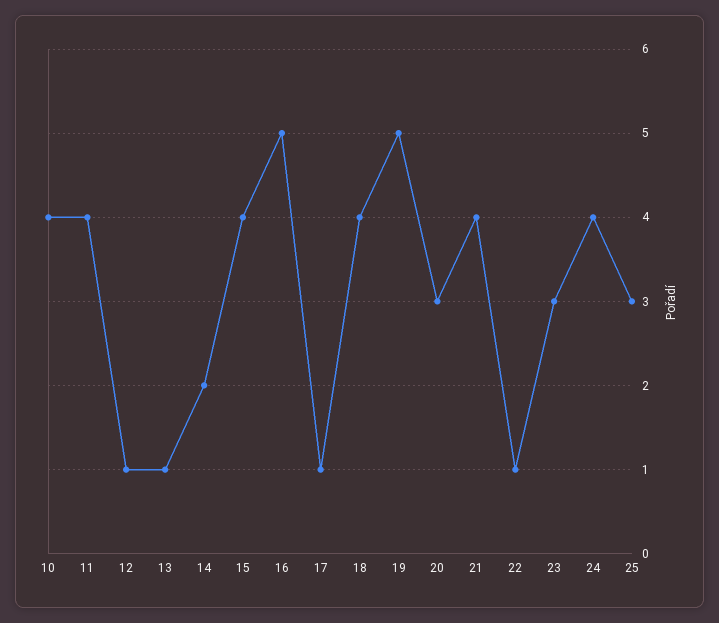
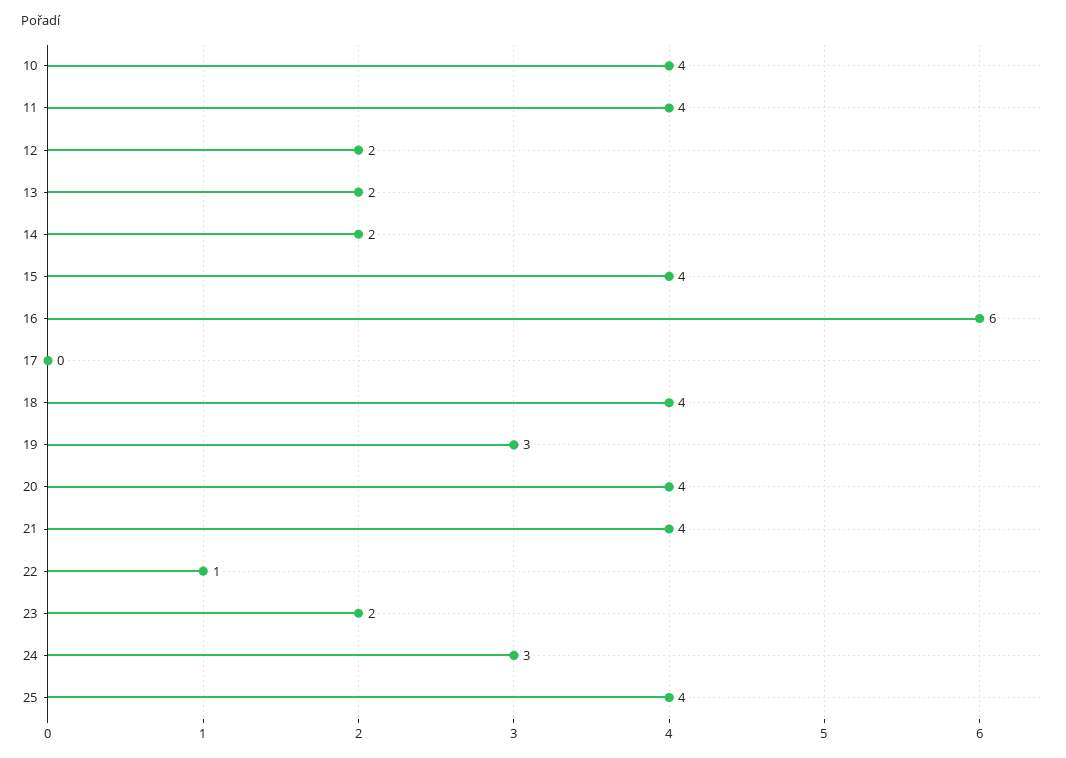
12: 1 -> 2
13: 1 -> 2
16: 5 -> 6
17: 1 -> 0
19: 5 -> 3
20: 3 -> 4
23: 3 -> 2
24: 4 -> 3
25: 3 -> 4

